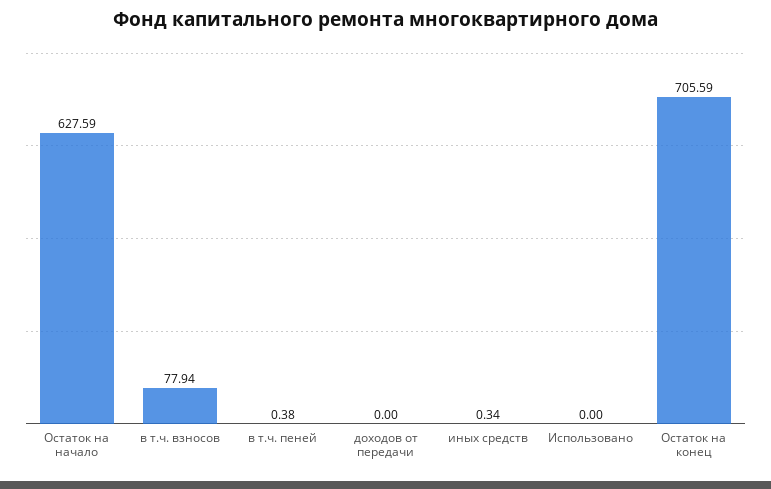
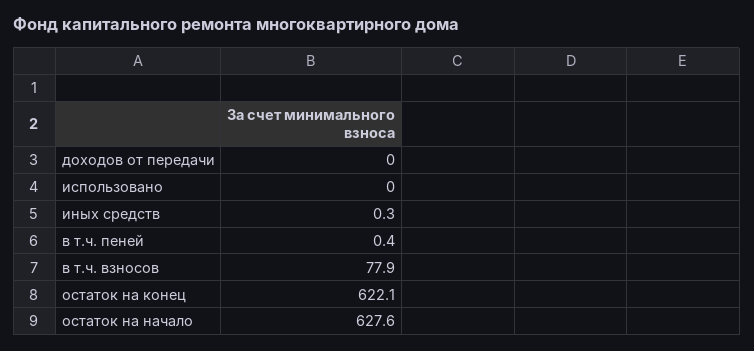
Остаток на конец: 705.59 -> 622.1

